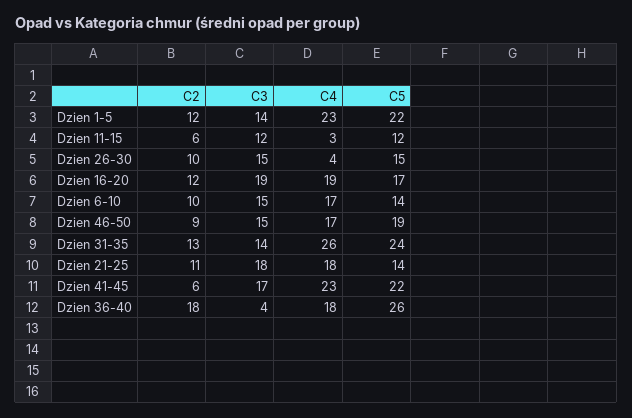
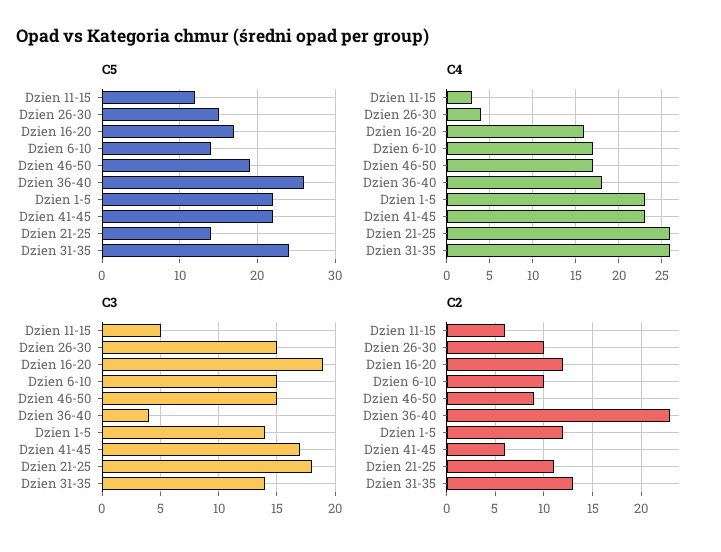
C3, Dzien 11-15: 12 -> 5
C4, Dzien 16-20: 19 -> 16
C4, Dzien 21-25: 18 -> 26
C2, Dzien 36-40: 18 -> 23

